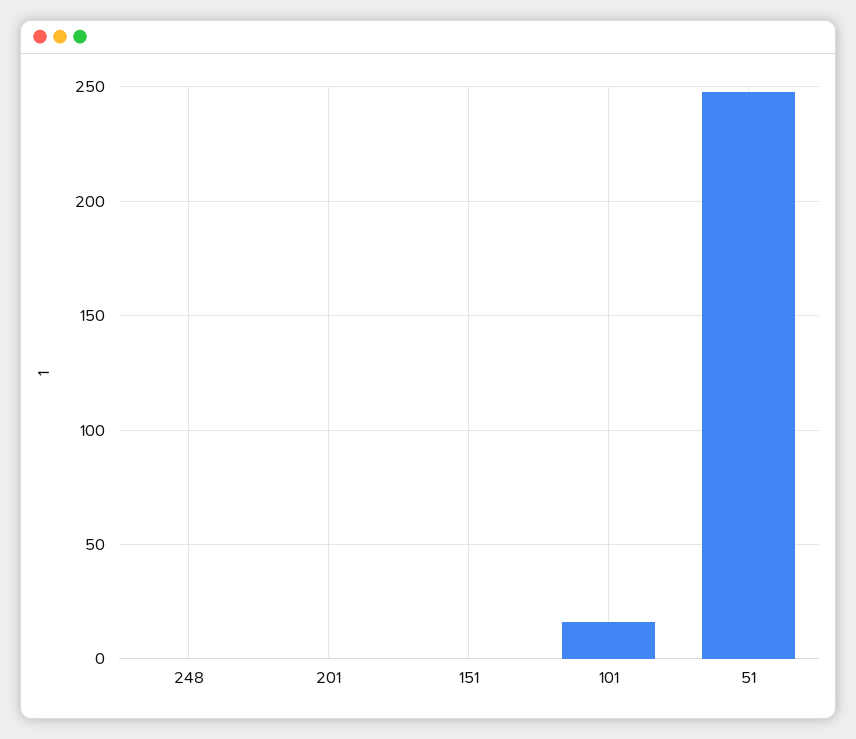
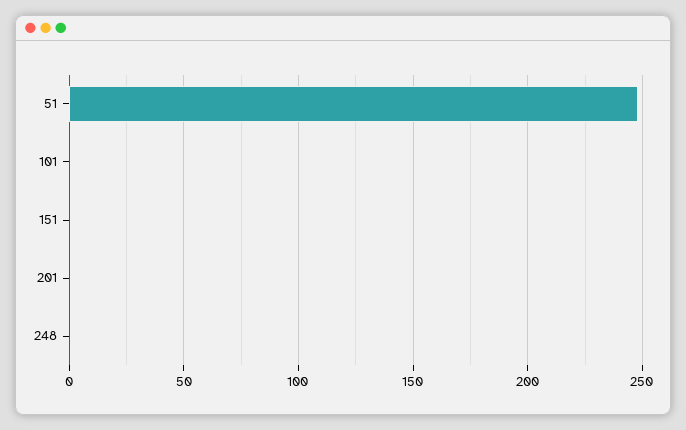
101: 15 -> 0

